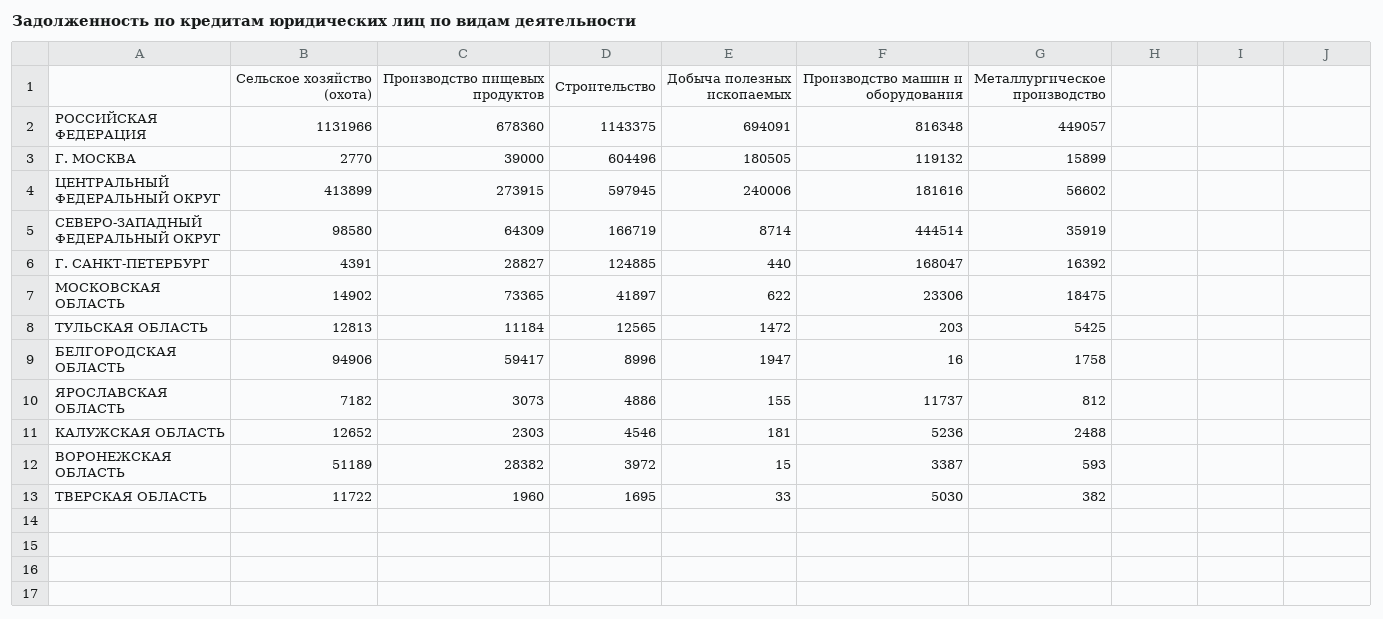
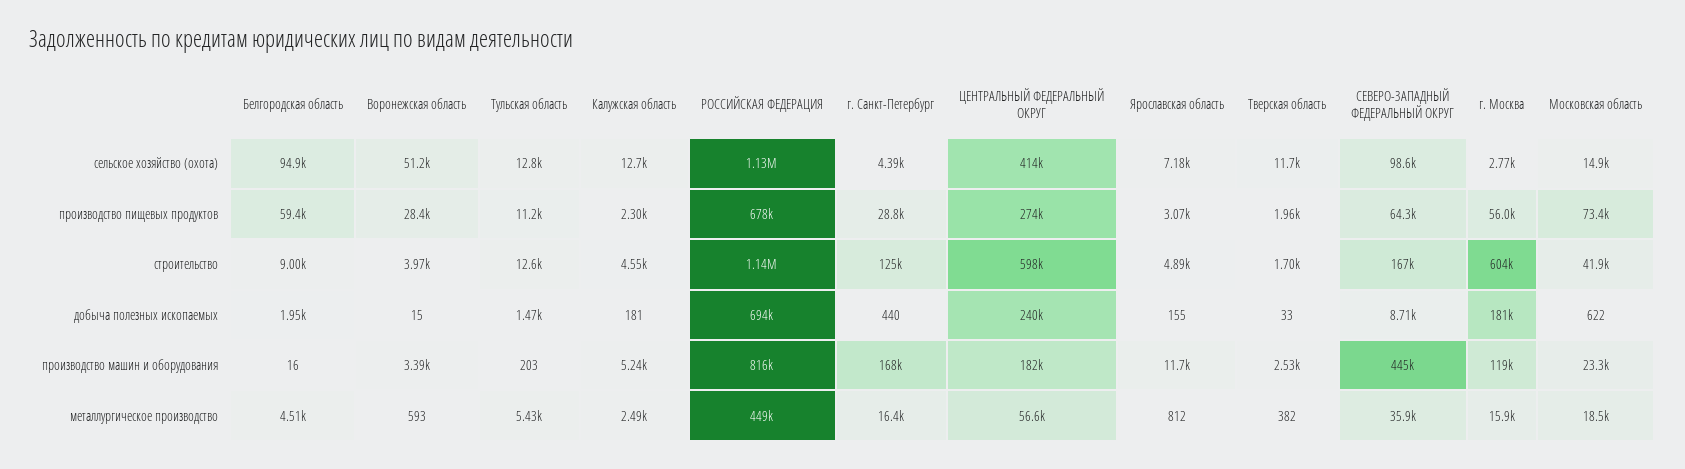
Производство пищевых продуктов, Г. МОСКВА: 39000 -> 56000
Металлургическое производство, БЕЛГОРОДСКАЯ ОБЛАСТЬ: 1758 -> 4510
Производство машин и оборудования, ТВЕРСКАЯ ОБЛАСТЬ: 5030 -> 2530

